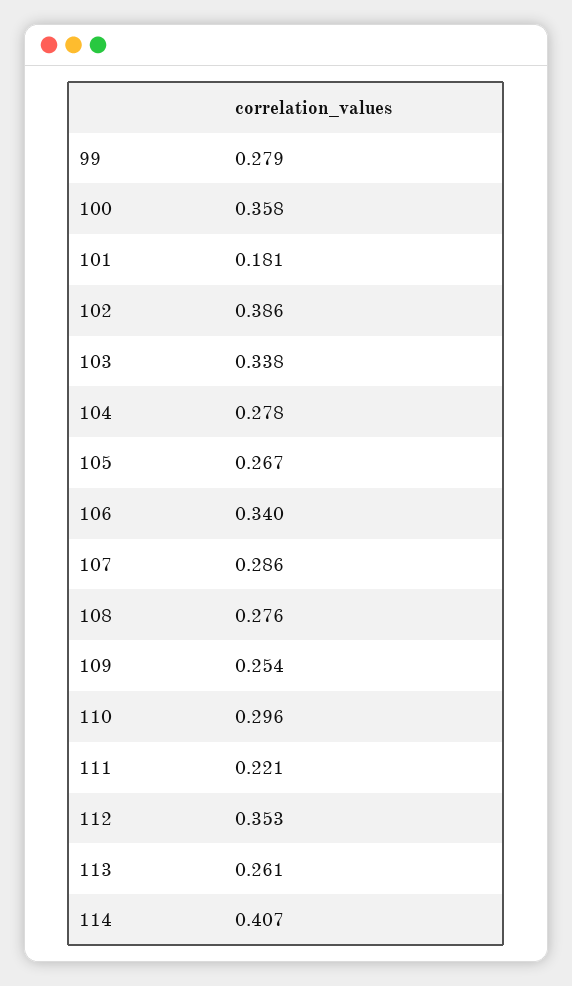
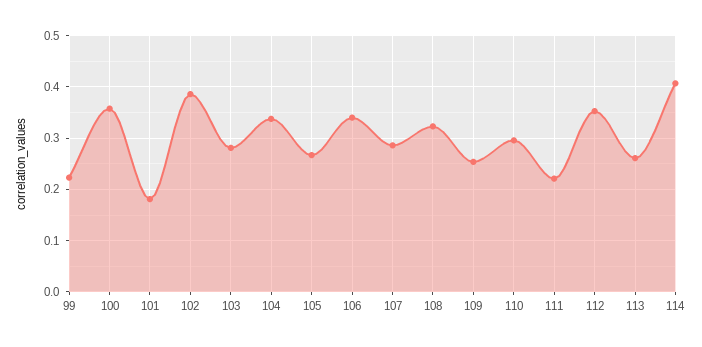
99: 0.279 -> 0.22
103: 0.338 -> 0.28
104: 0.278 -> 0.34
108: 0.276 -> 0.32

